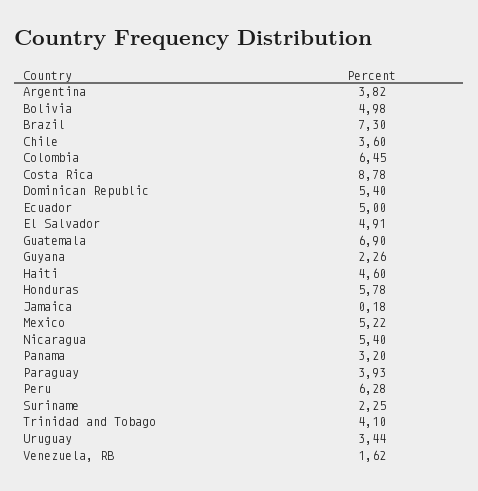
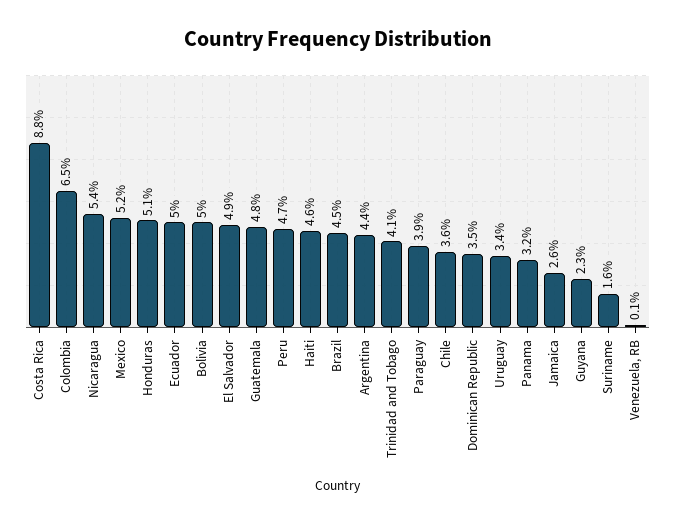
Argentina: 3.82 -> 4.4
Brazil: 7.3 -> 4.5
Dominican Republic: 5.4 -> 3.5
Guatemala: 6.9 -> 4.8
Honduras: 5.78 -> 5.1
Jamaica: 0.18 -> 2.6
Peru: 6.28 -> 4.7
Suriname: 2.25 -> 1.6
Venezuela, RB: 1.62 -> 0.1

